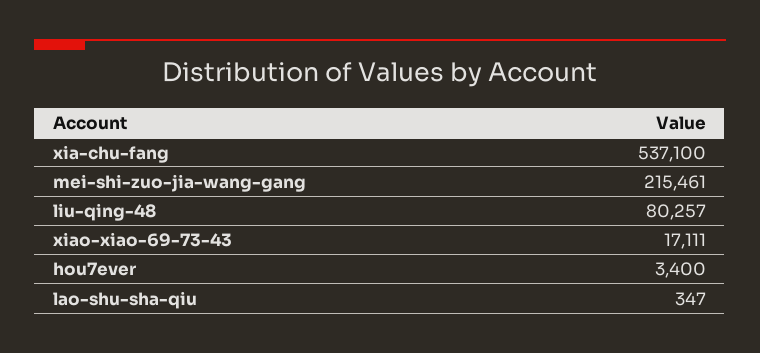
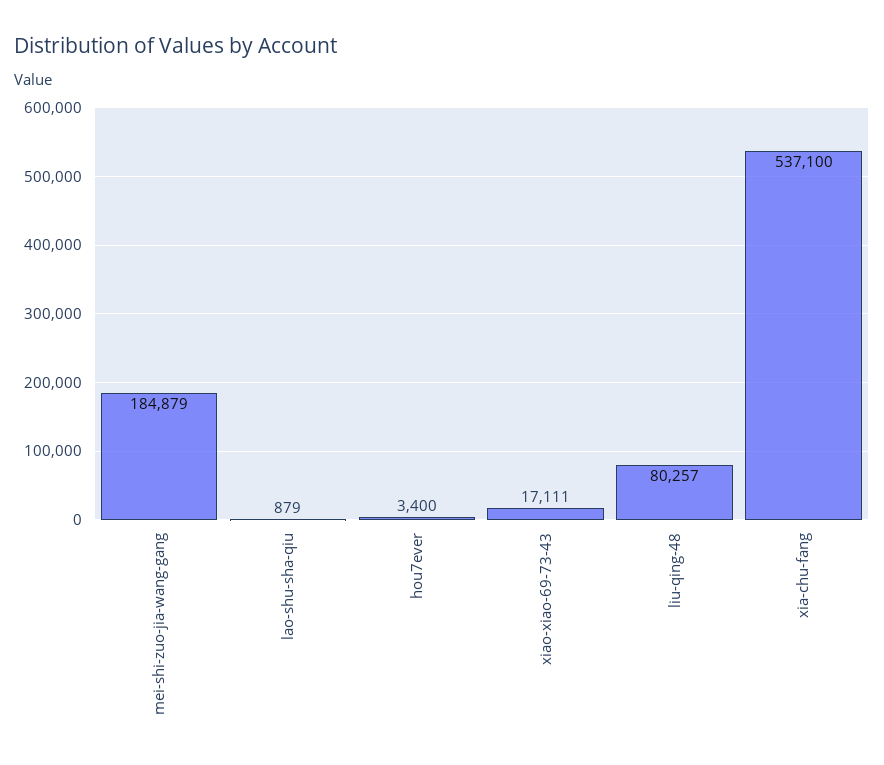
mei-shi-zuo-jia-wang-gang: 215461 -> 184879
lao-shu-sha-qiu: 347 -> 879

